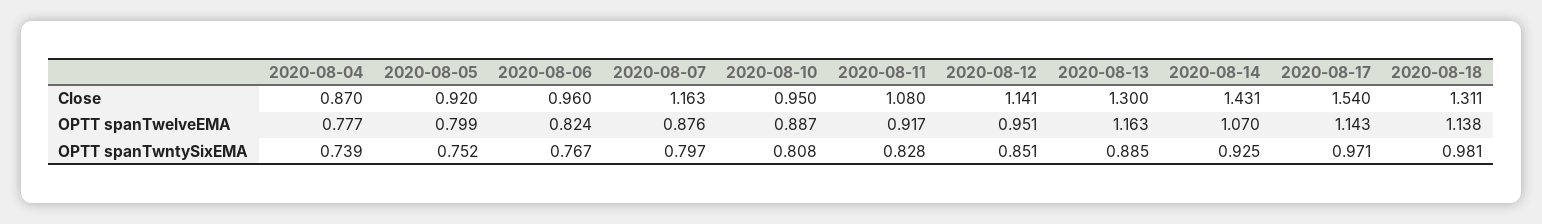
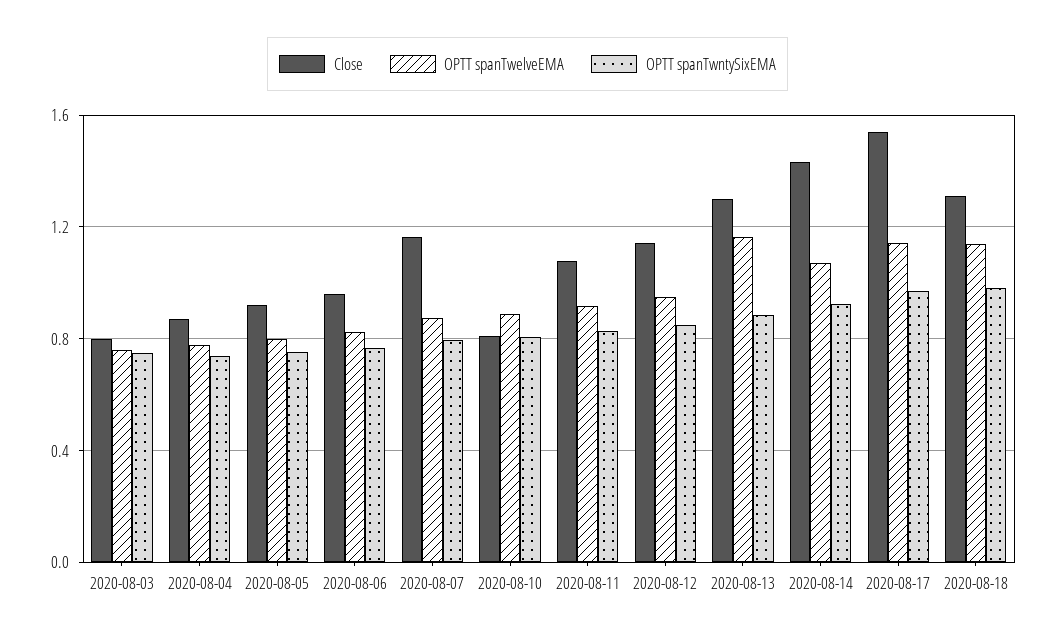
Close, 2020-08-10: 0.95 -> 0.8
Close, 2020-08-03: none -> 0.8
OPTT spanTwelveEMA, 2020-08-03: none -> 0.75
OPTT spanTwntySixEMA, 2020-08-03: none -> 0.75

